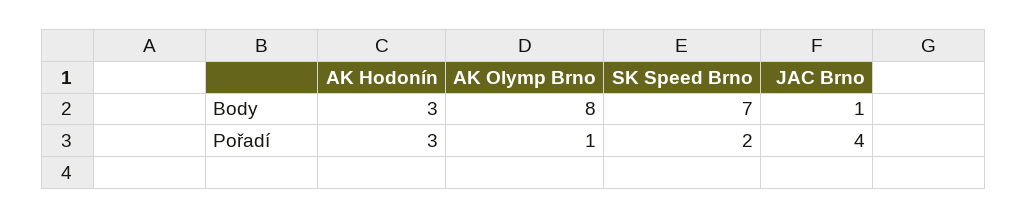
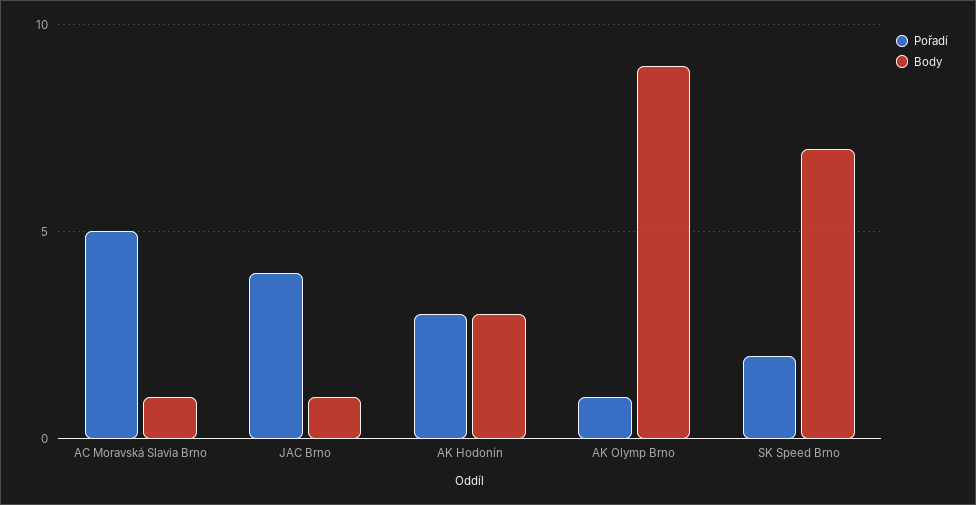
Body, AK Olymp Brno: 8 -> 9
Pořadí, AC Moravská Slavia Brno: none -> 5
Body, AC Moravská Slavia Brno: none -> 1

